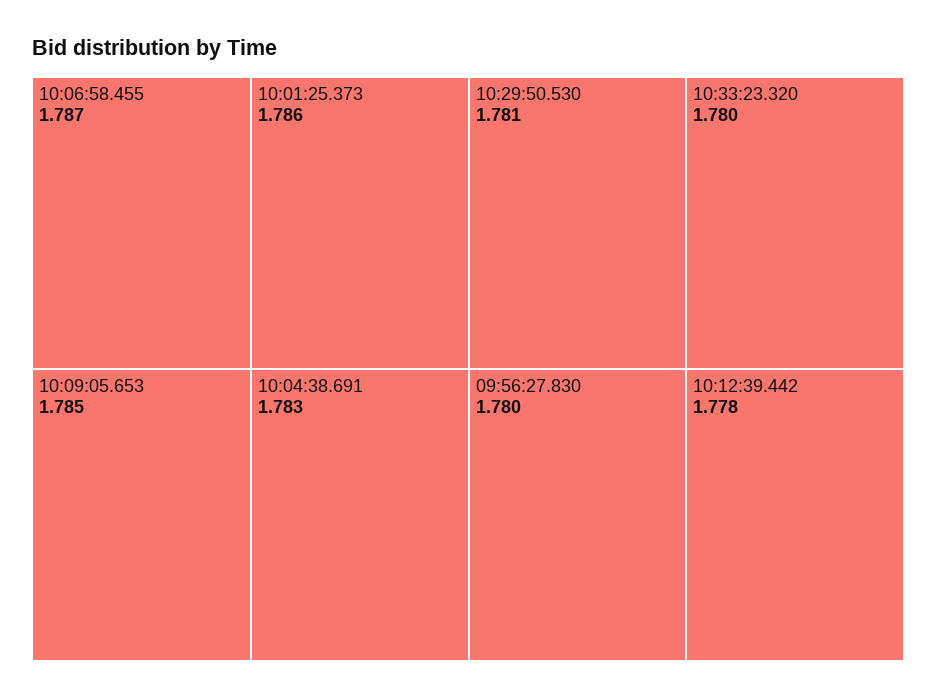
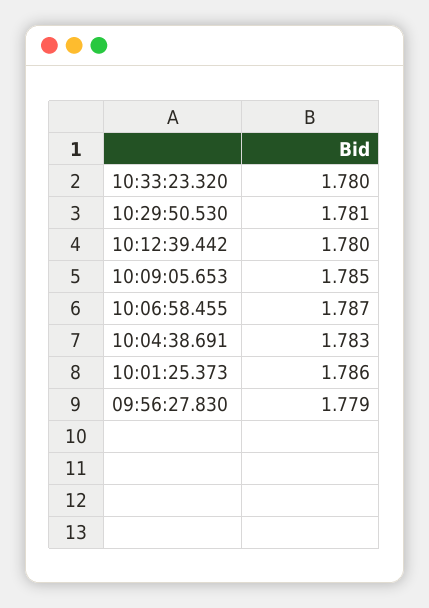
09:56:27.830: 1.78 -> 1.779
10:12:39.442: 1.778 -> 1.78

